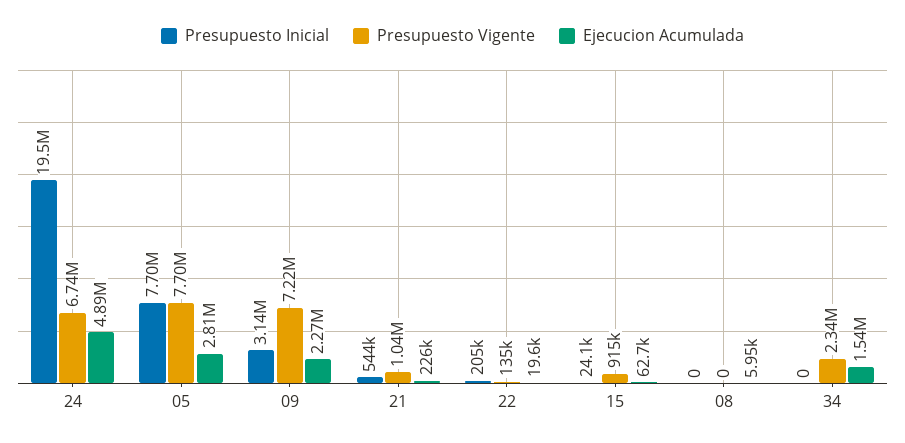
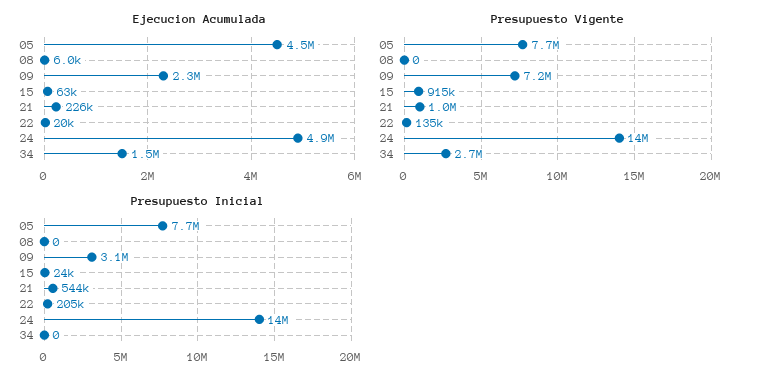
Presupuesto Inicial, 24: 19500000 -> 14000000
Presupuesto Vigente, 24: 6740000 -> 14000000
Ejecucion Acumulada, 05: 2810000 -> 4500000
Presupuesto Vigente, 34: 2340000 -> 2700000

